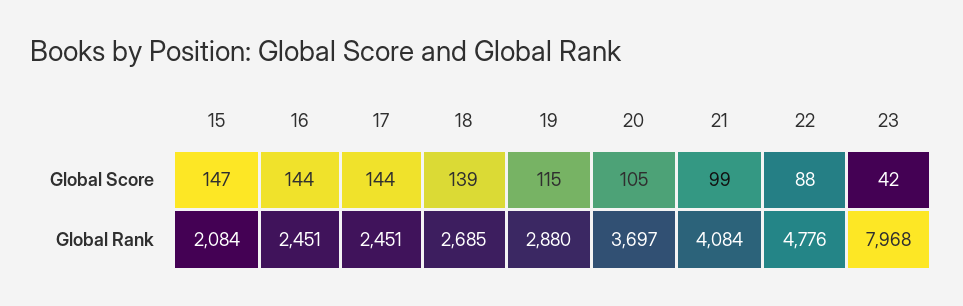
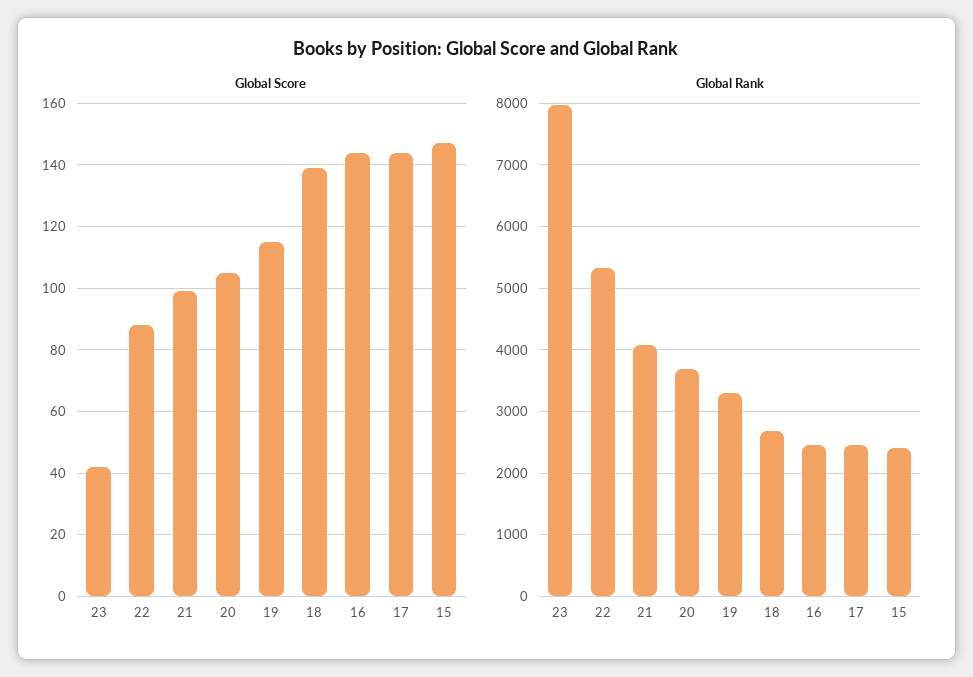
Global Rank, 15: 2084 -> 2400
Global Rank, 19: 2880 -> 3300
Global Rank, 22: 4776 -> 5300

